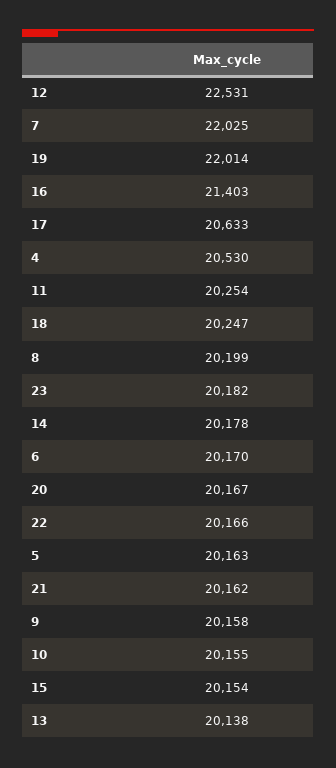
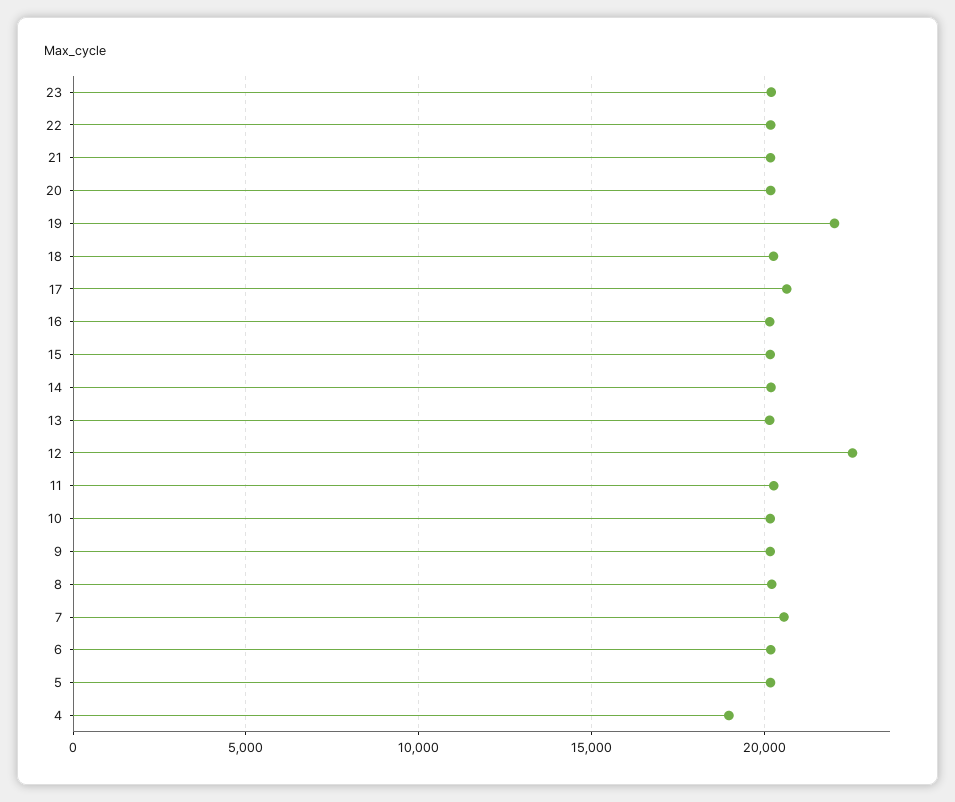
7: 22025 -> 20500
16: 21403 -> 20000
4: 20530 -> 19000

